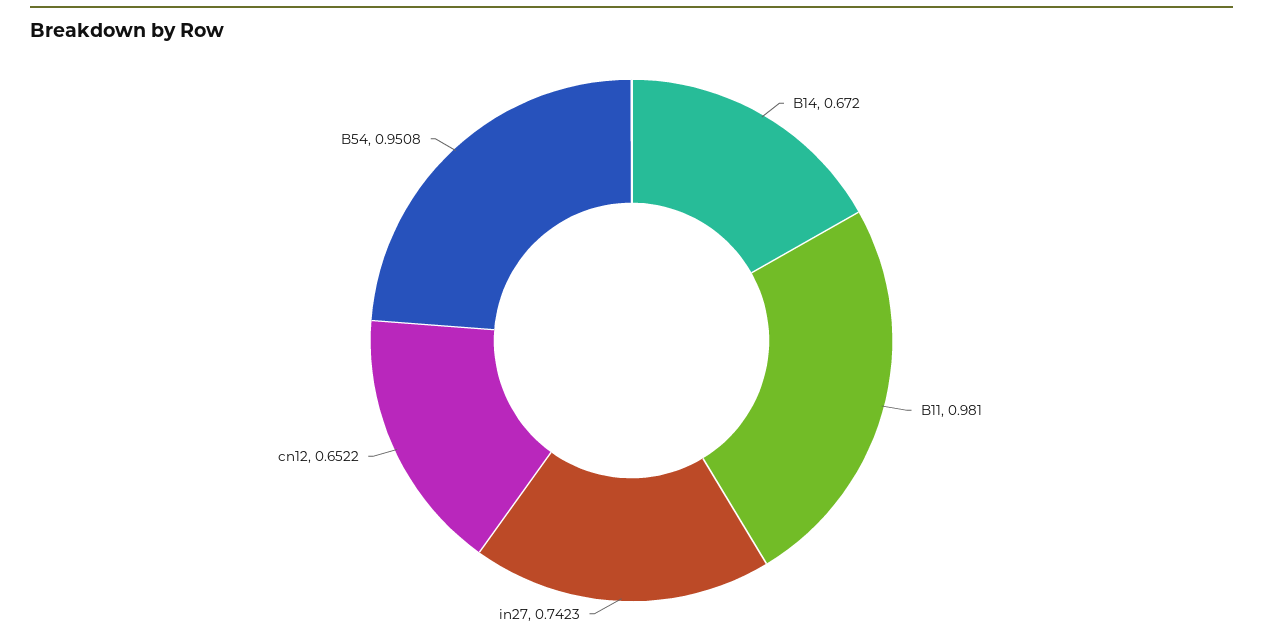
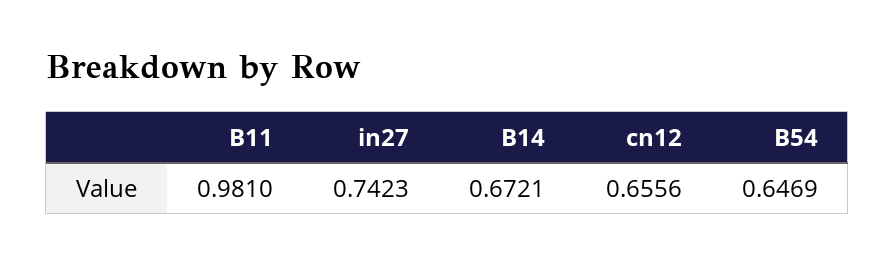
B14: 0.672 -> 0.6721
cn12: 0.6522 -> 0.6556
B54: 0.9508 -> 0.6469

